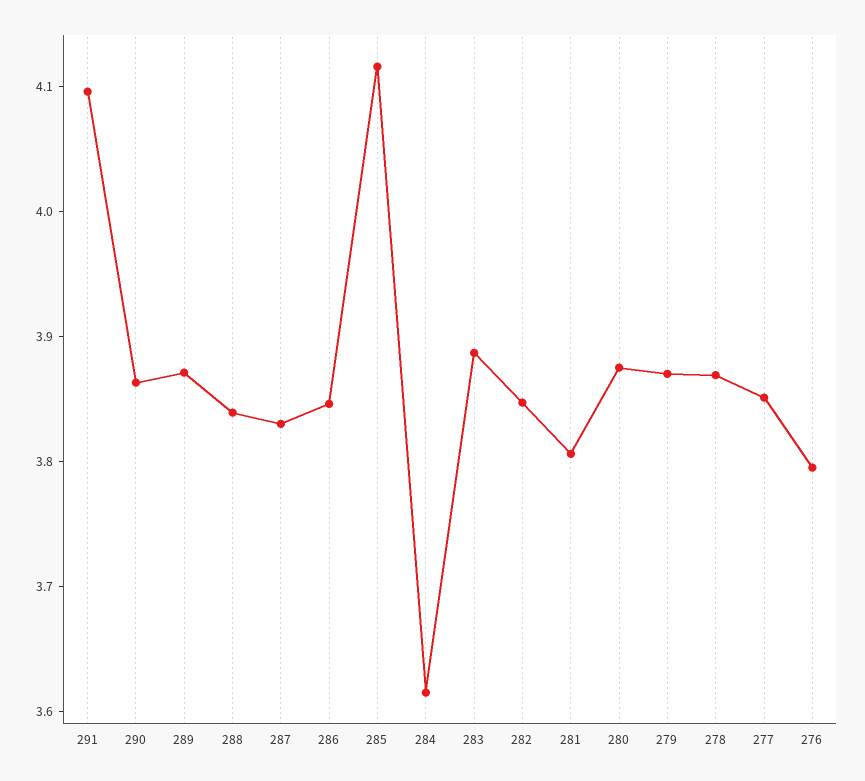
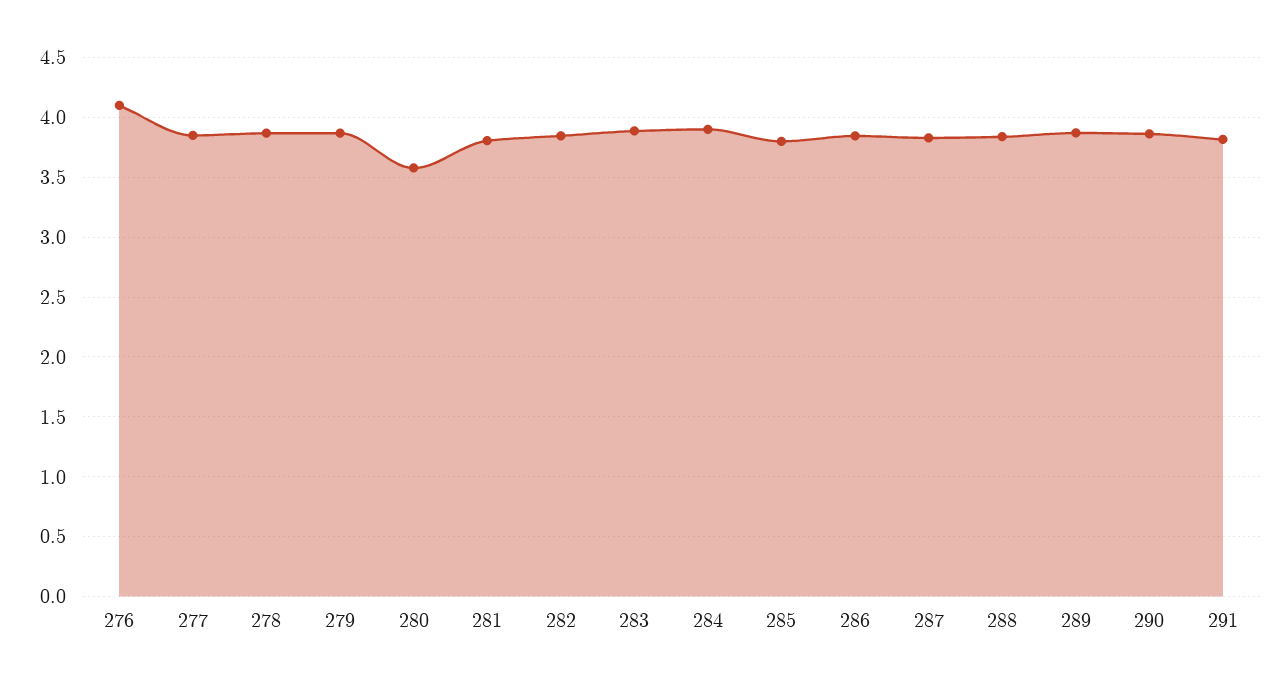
291: 4.1 -> 3.8
285: 4.12 -> 3.8
284: 3.62 -> 3.9
280: 3.88 -> 3.6
276: 3.8 -> 4.1

